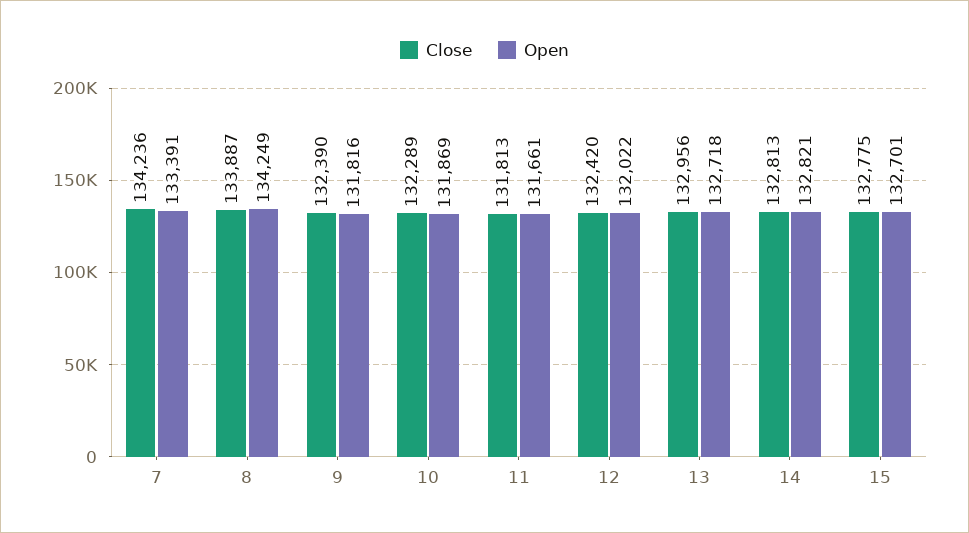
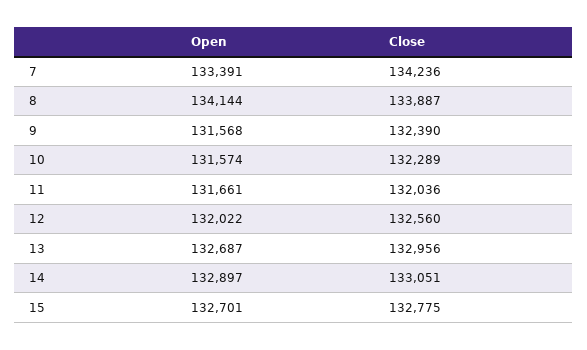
Open, 8: 134249 -> 134144
Open, 9: 131816 -> 131568
Open, 10: 131869 -> 131574
Close, 11: 131813 -> 132036
Close, 12: 132420 -> 132560
Open, 13: 132718 -> 132687
Close, 14: 132813 -> 133051
Open, 14: 132821 -> 132897

